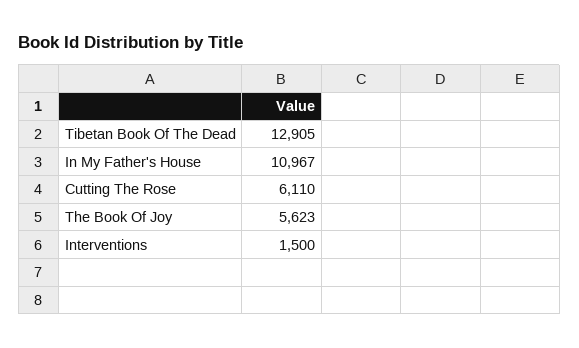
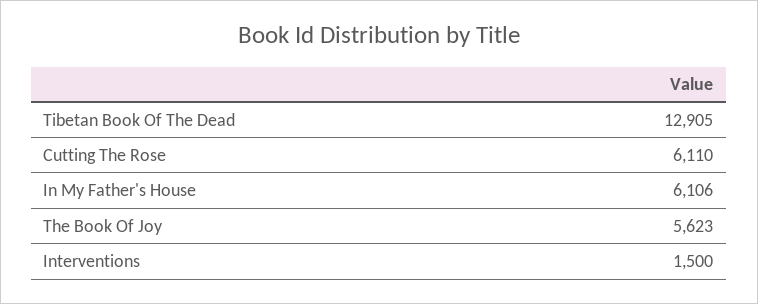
In My Father's House: 10967 -> 6106

